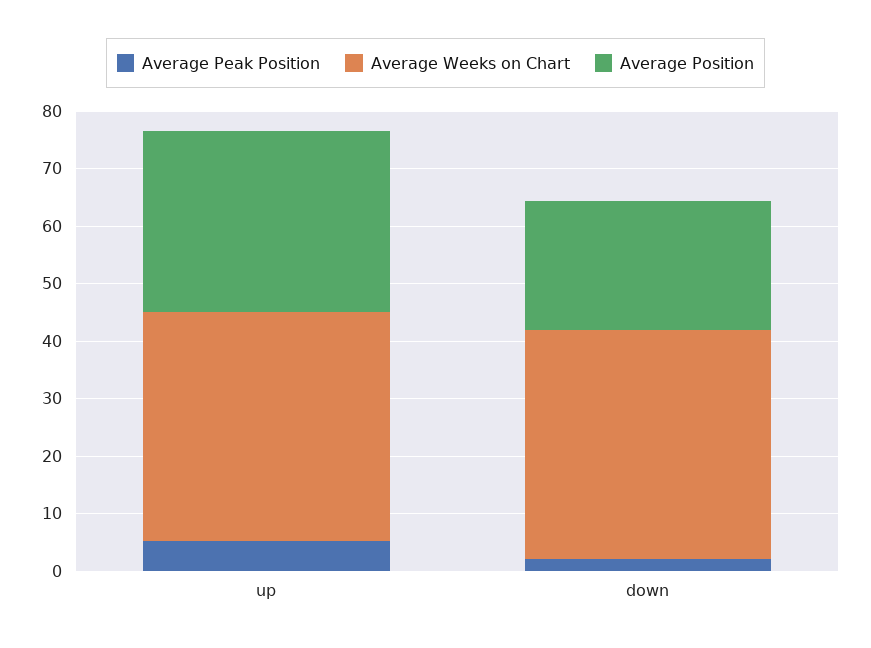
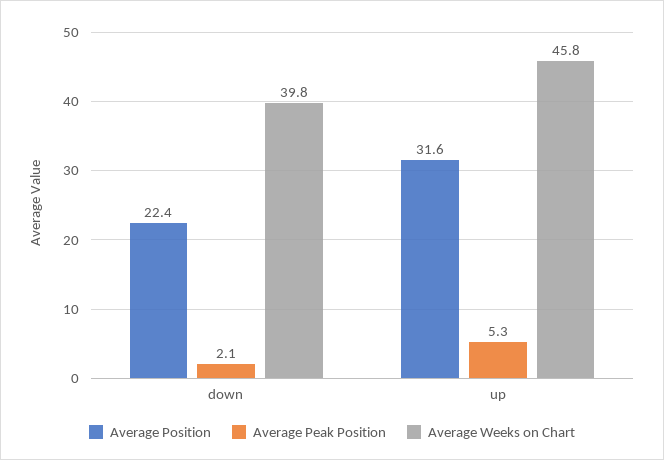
Average Weeks on Chart, up: 40 -> 45.8

